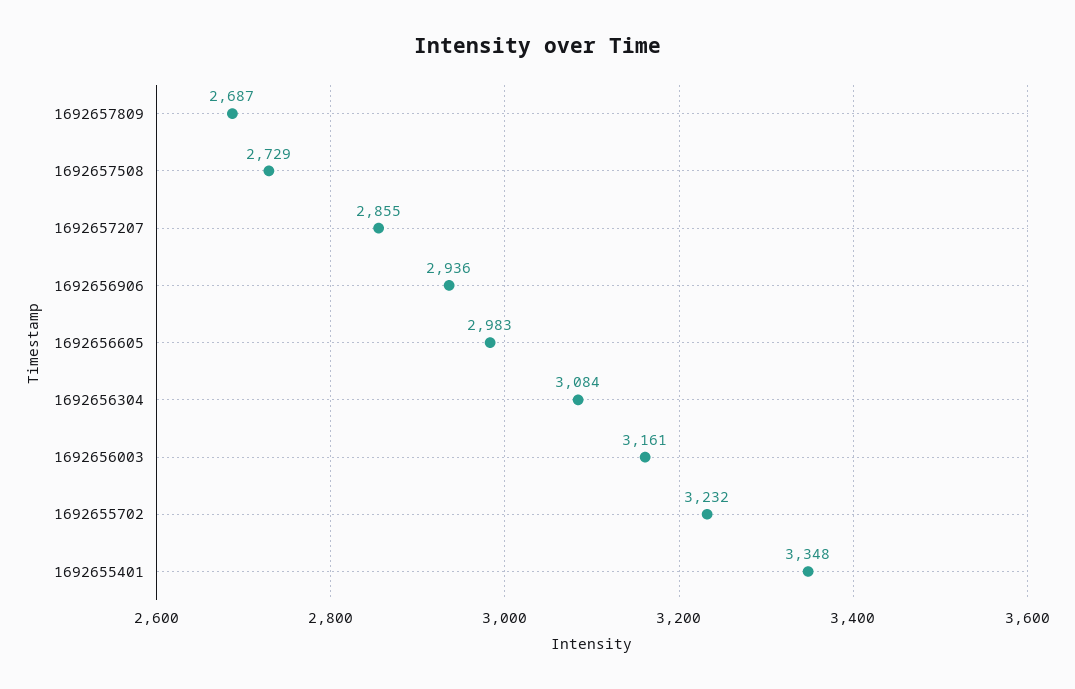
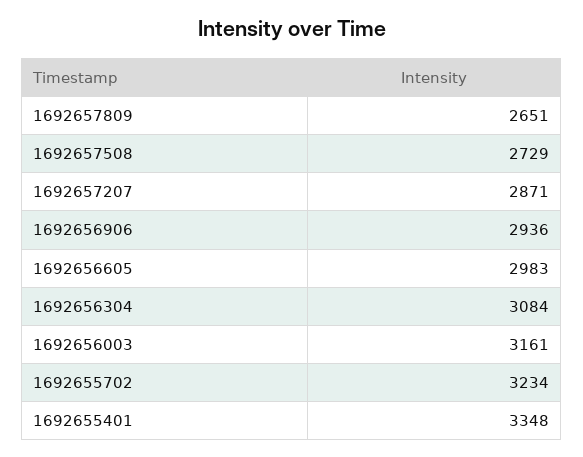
1692657809: 2687 -> 2651
1692657207: 2855 -> 2871
1692655702: 3232 -> 3234

